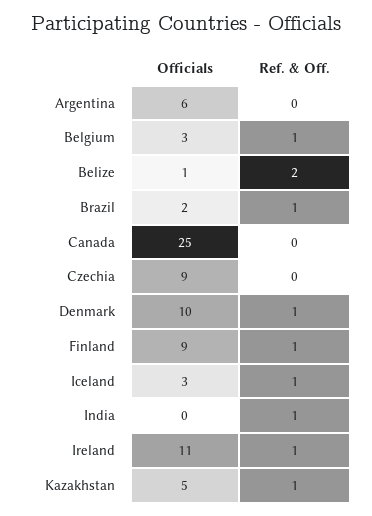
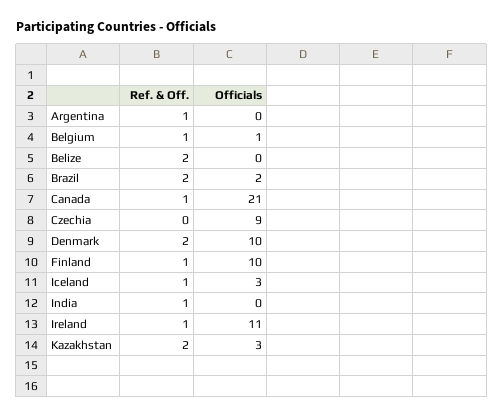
Officials, Argentina: 6 -> 0
Ref. & Off., Argentina: 0 -> 1
Officials, Belgium: 3 -> 1
Officials, Belize: 1 -> 0
Ref. & Off., Brazil: 1 -> 2
Officials, Canada: 25 -> 21
Ref. & Off., Canada: 0 -> 1
Ref. & Off., Denmark: 1 -> 2
Officials, Finland: 9 -> 10
Officials, Kazakhstan: 5 -> 3
Ref. & Off., Kazakhstan: 1 -> 2

